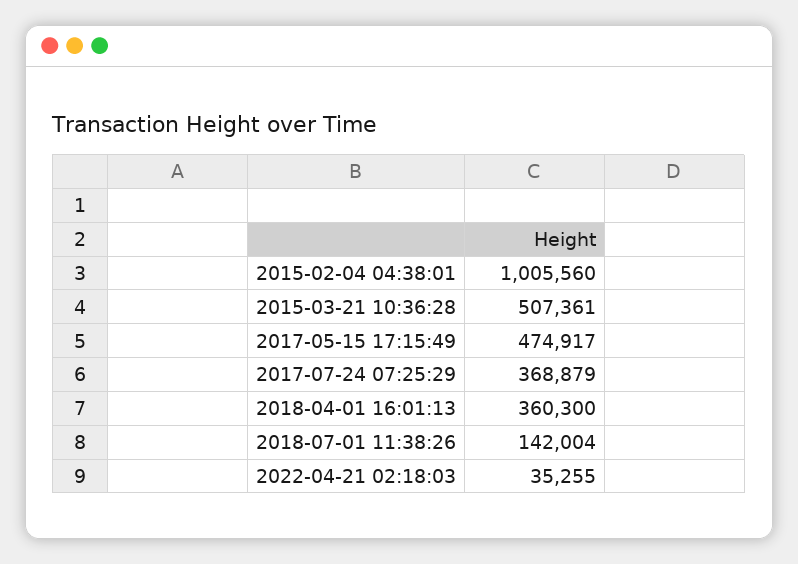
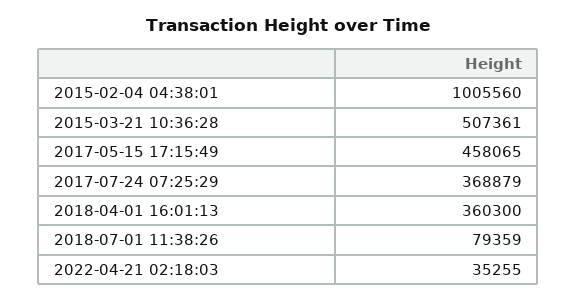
2017-05-15 17:15:49: 474917 -> 458065
2018-07-01 11:38:26: 142004 -> 79359

